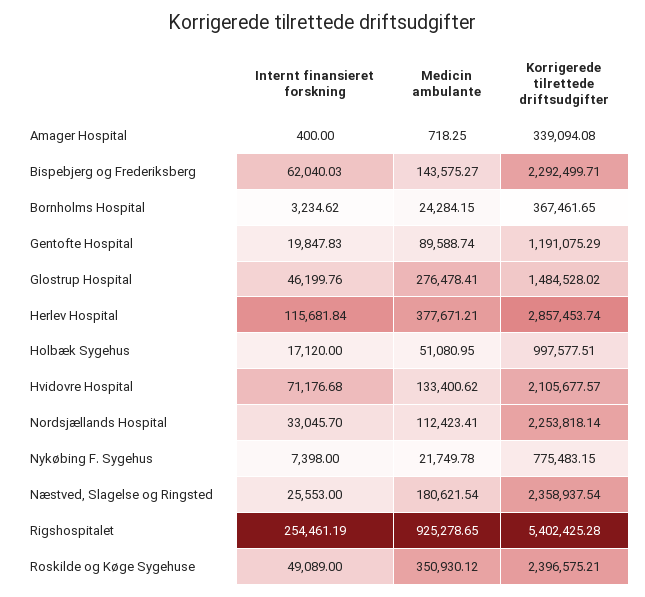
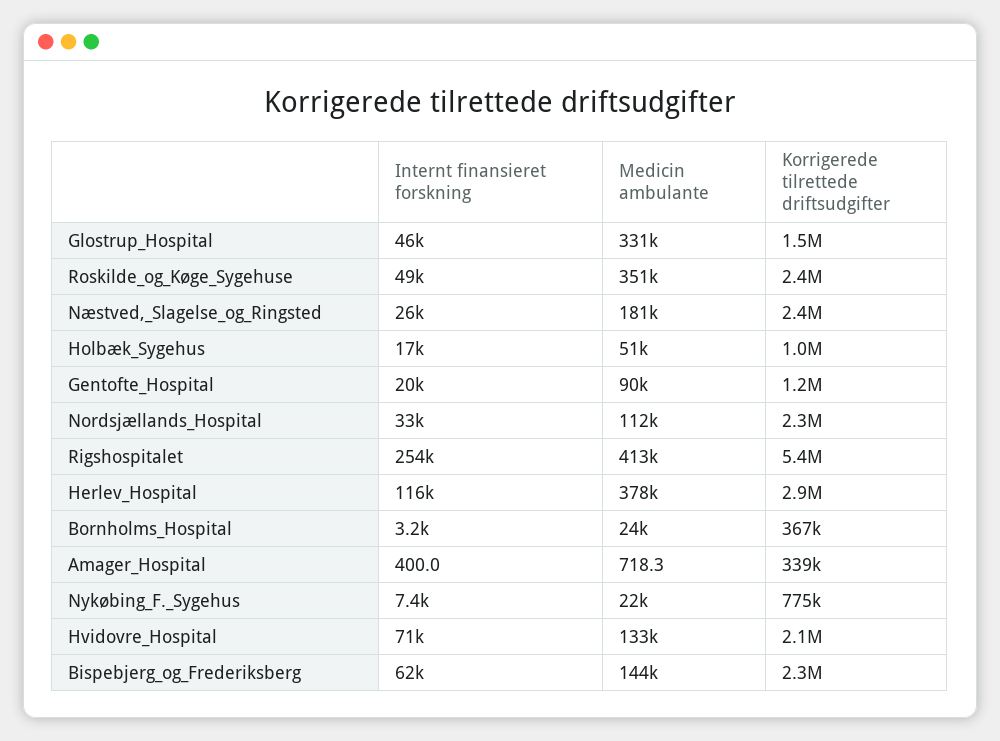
Medicin ambulante, Glostrup Hospital: 276478.41 -> 331000
Medicin ambulante, Rigshospitalet: 925278.65 -> 413000

